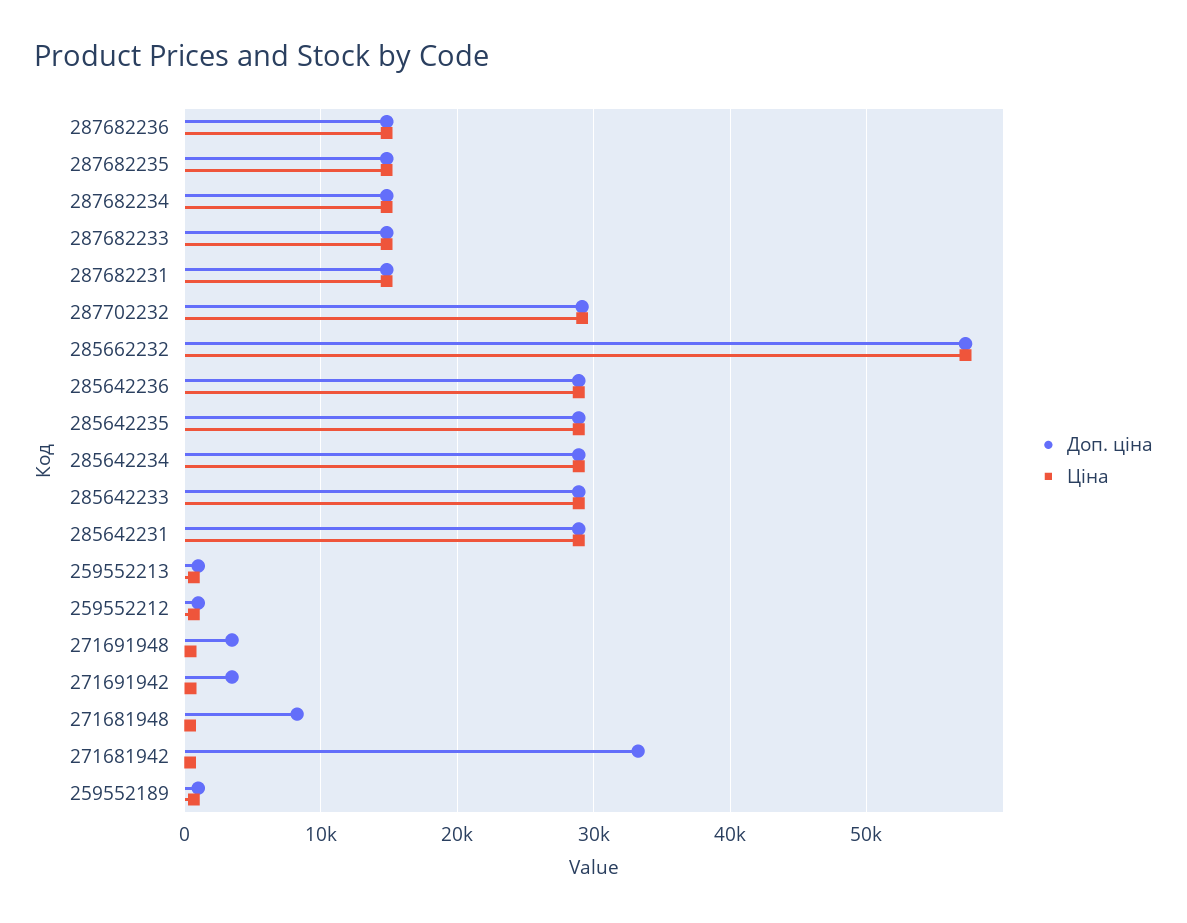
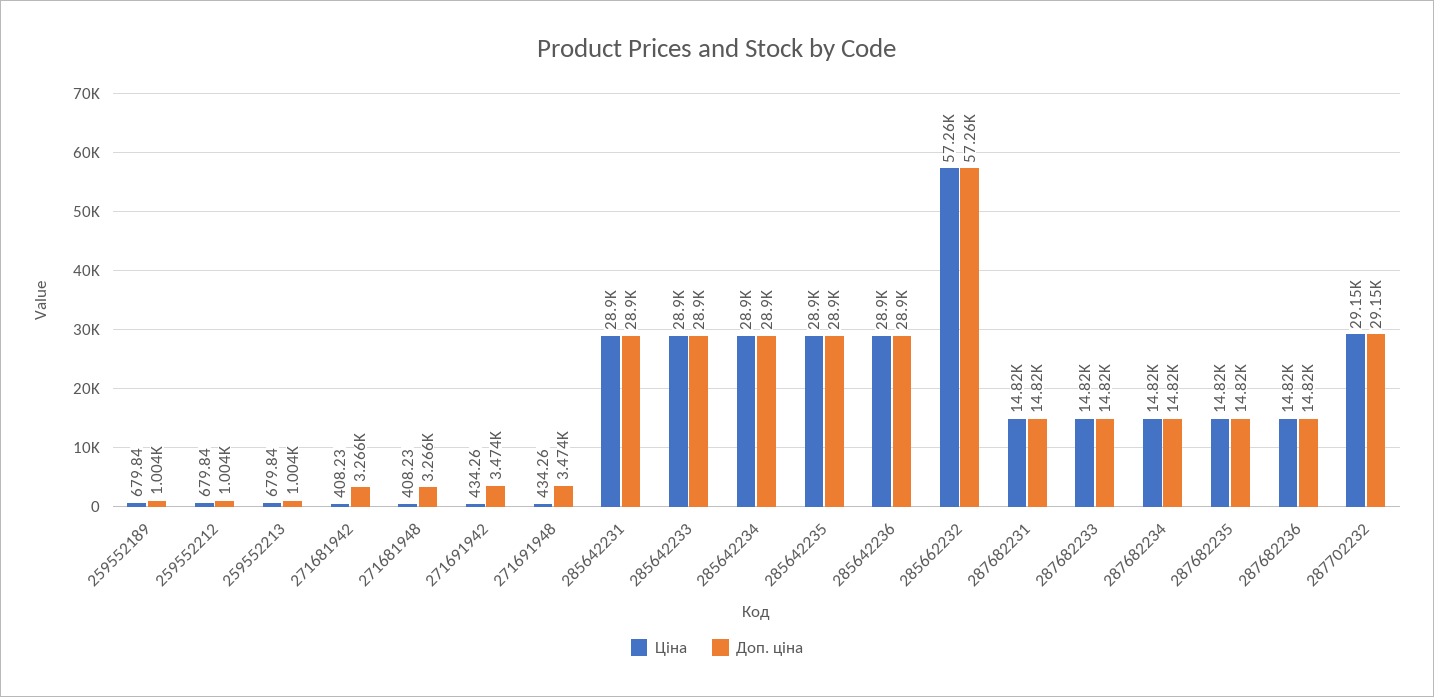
Доп. ціна, 271681948: 8000 -> 3266
Доп. ціна, 271681942: 33000 -> 3266

